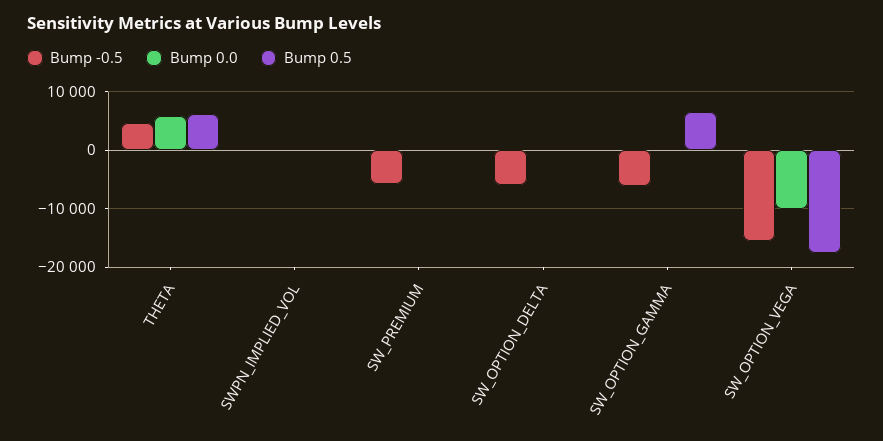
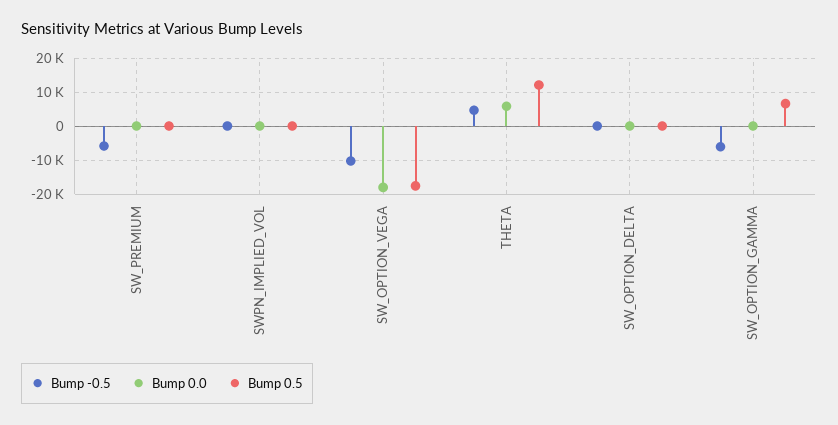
Bump 0.5, THETA: 6000 -> 12000
Bump -0.5, SW_OPTION_DELTA: -6000 -> 0
Bump -0.5, SW_OPTION_VEGA: -16000 -> -10000
Bump 0.0, SW_OPTION_VEGA: -10000 -> -18000

